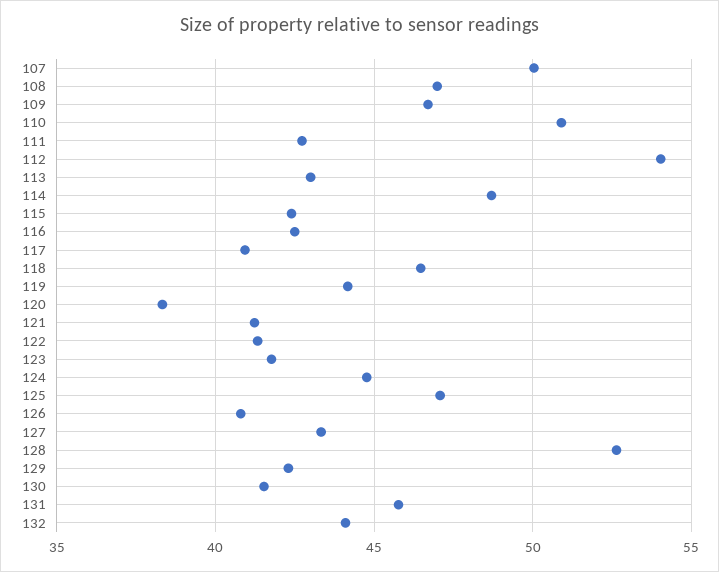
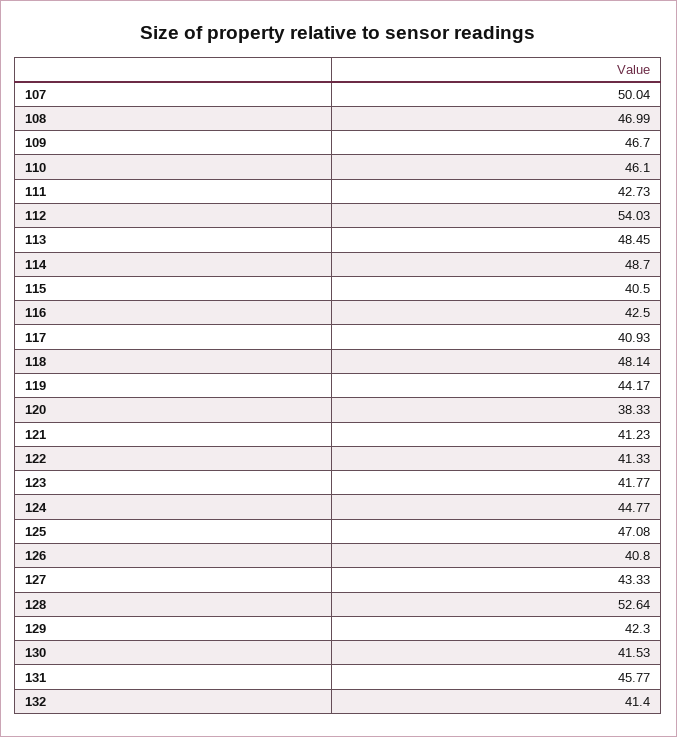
110: 51 -> 46.1
113: 43 -> 48.45
115: 42.5 -> 40.5
118: 46.5 -> 48.14
132: 44 -> 41.4

